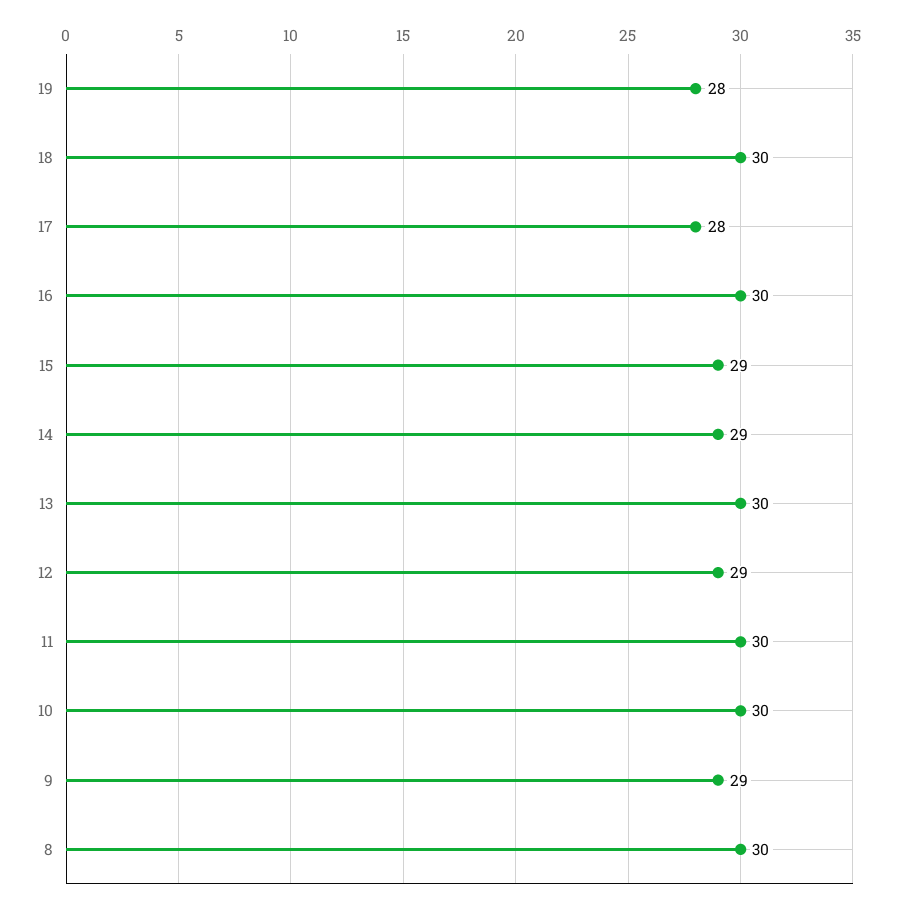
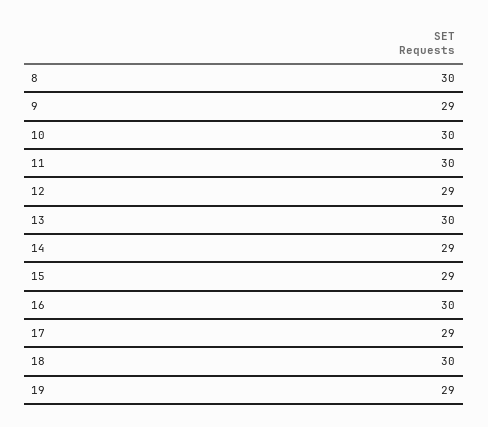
19: 28 -> 29
17: 28 -> 29

